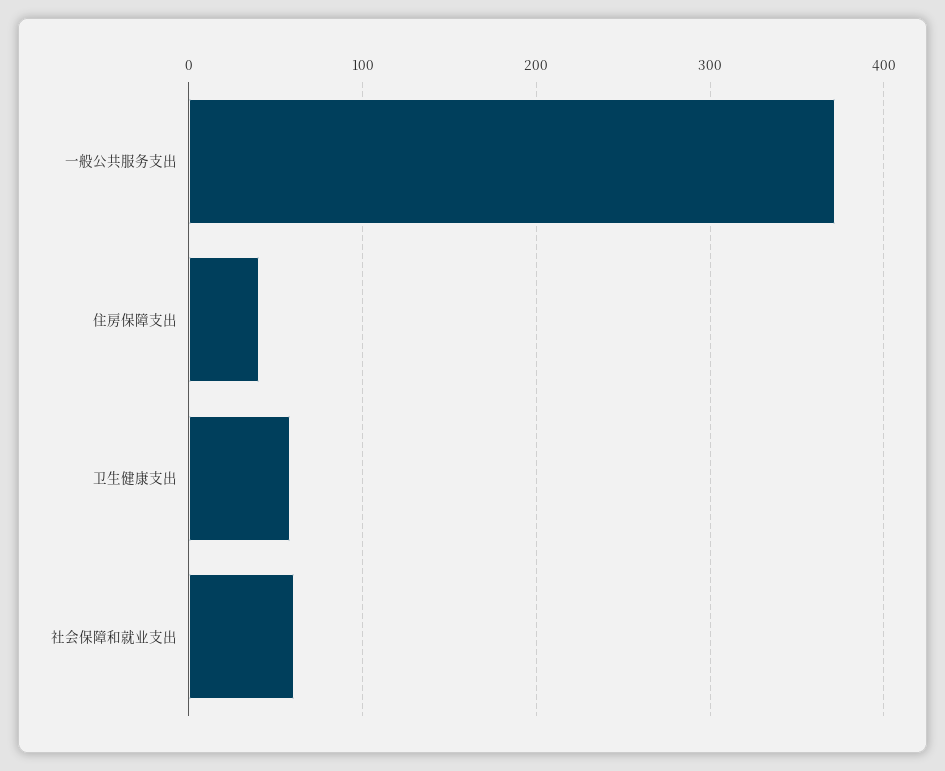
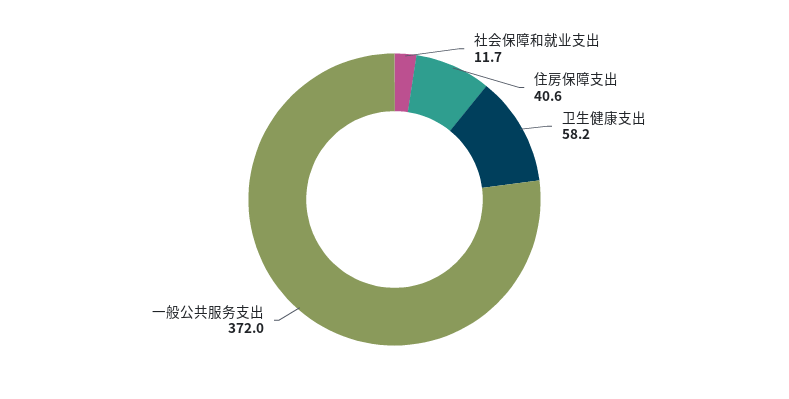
社会保障和就业支出: 60 -> 11.7

